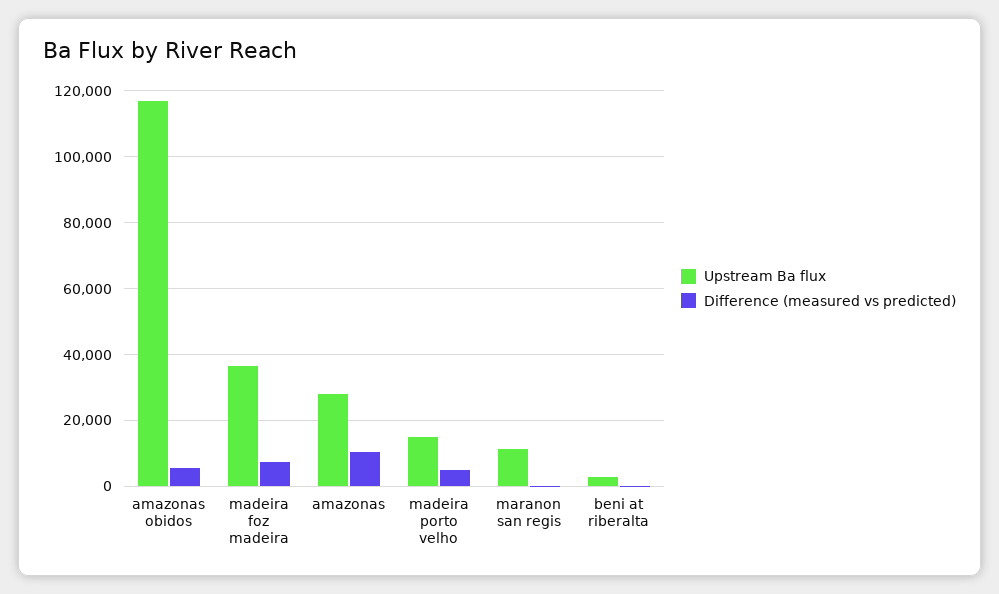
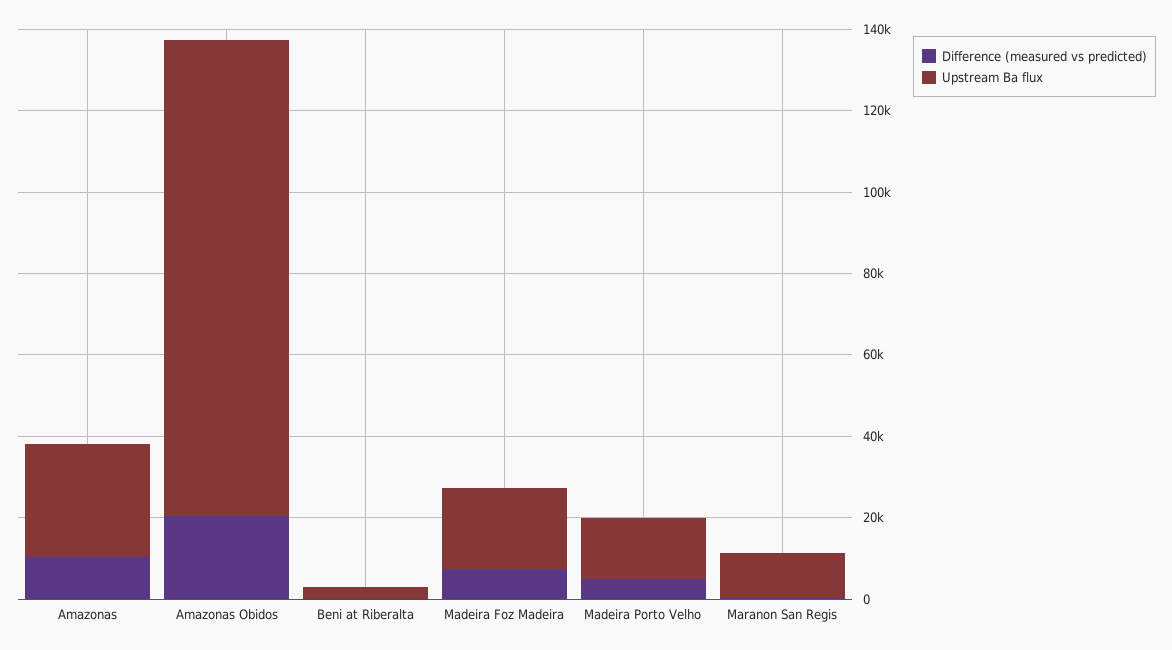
Difference (measured vs predicted), amazonas obidos: 6000 -> 20000
Upstream Ba flux, madeira foz madeira: 36000 -> 20000

